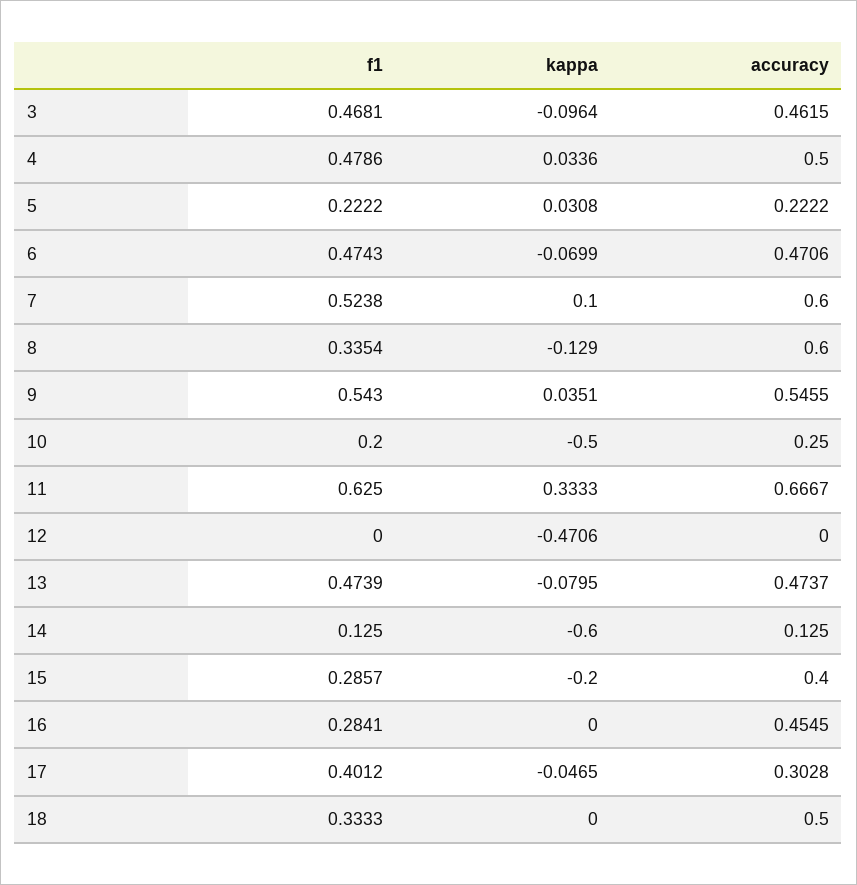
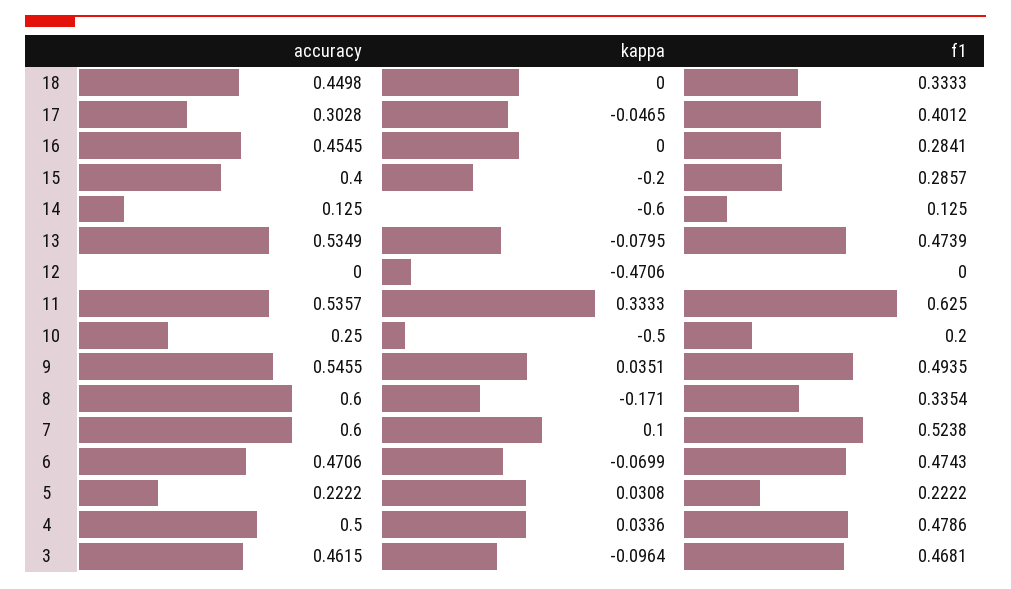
kappa, 8: -0.129 -> -0.171
f1, 9: 0.543 -> 0.4935
accuracy, 11: 0.6667 -> 0.5357
accuracy, 13: 0.4737 -> 0.5349
accuracy, 18: 0.5 -> 0.4498

